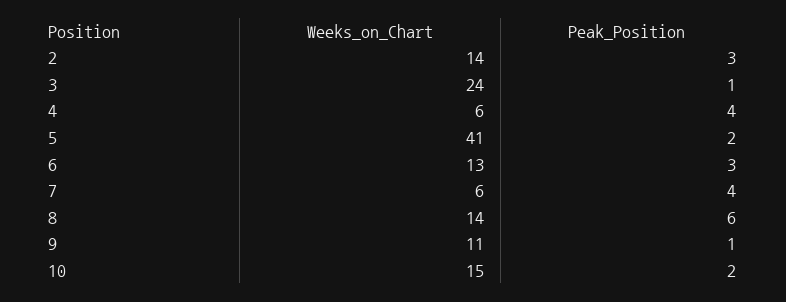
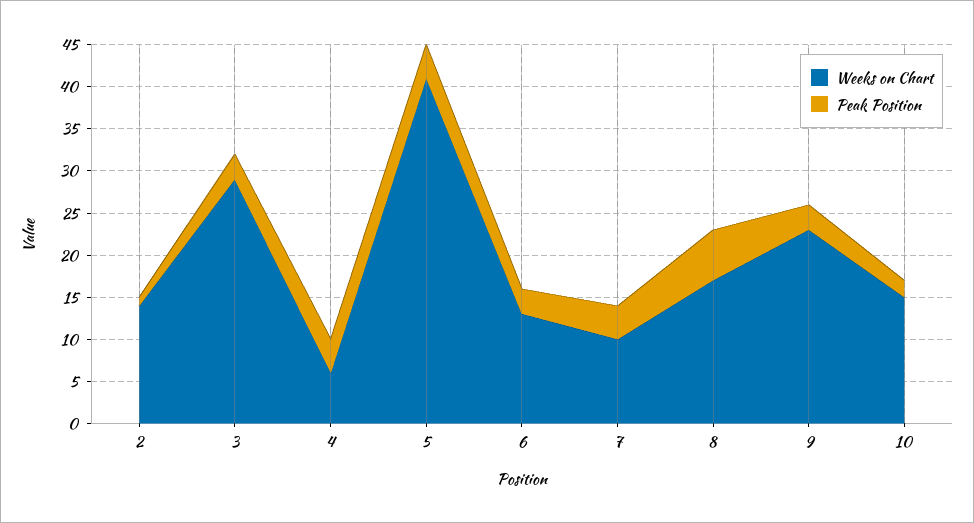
Peak_Position, 2: 3 -> 1
Weeks_on_Chart, 3: 24 -> 29
Peak_Position, 3: 1 -> 3
Peak_Position, 5: 2 -> 4
Weeks_on_Chart, 7: 6 -> 10
Weeks_on_Chart, 8: 14 -> 17
Weeks_on_Chart, 9: 11 -> 23
Peak_Position, 9: 1 -> 3

